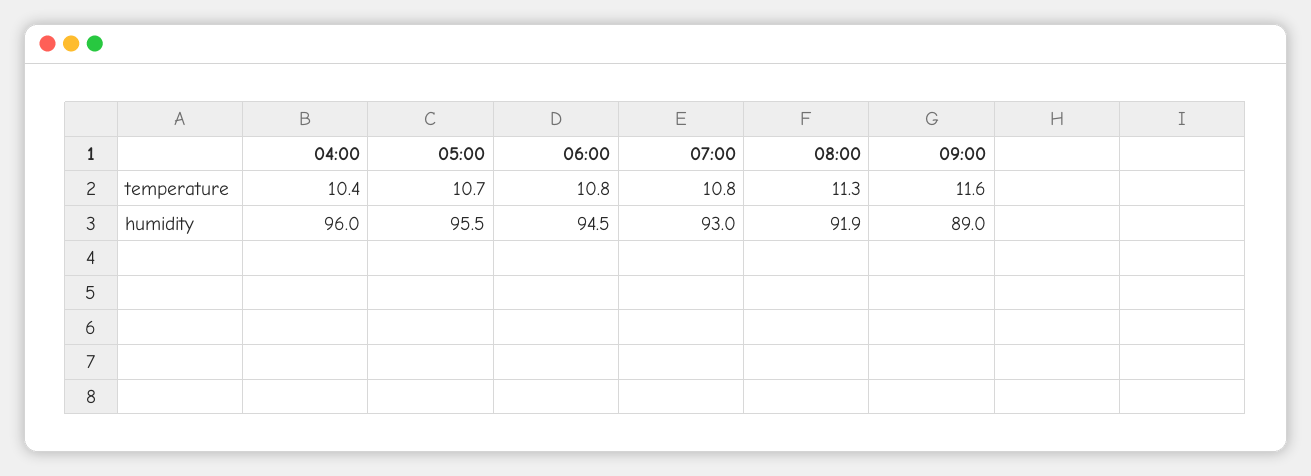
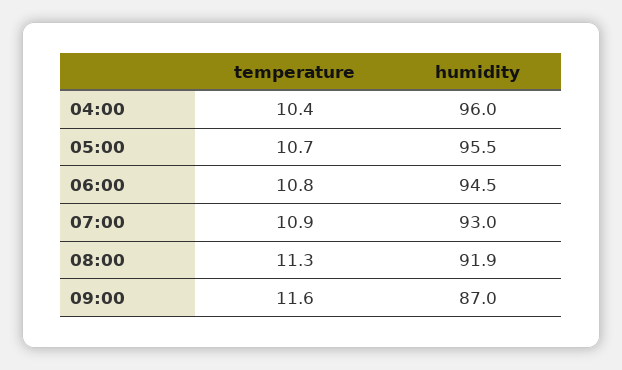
07:00, temperature: 10.8 -> 10.9
09:00, humidity: 89 -> 87

